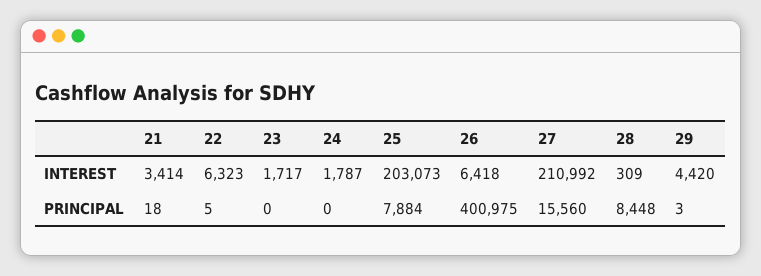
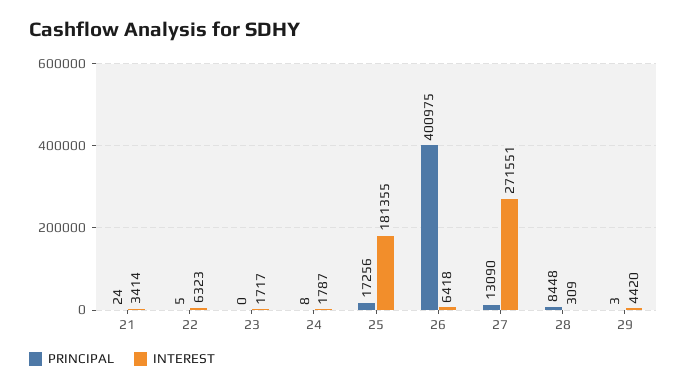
INTEREST, 25: 203073 -> 181355
INTEREST, 27: 210992 -> 271551
PRINCIPAL, 21: 18 -> 24
PRINCIPAL, 24: 0 -> 8
PRINCIPAL, 25: 7884 -> 17256
PRINCIPAL, 27: 15560 -> 13090

